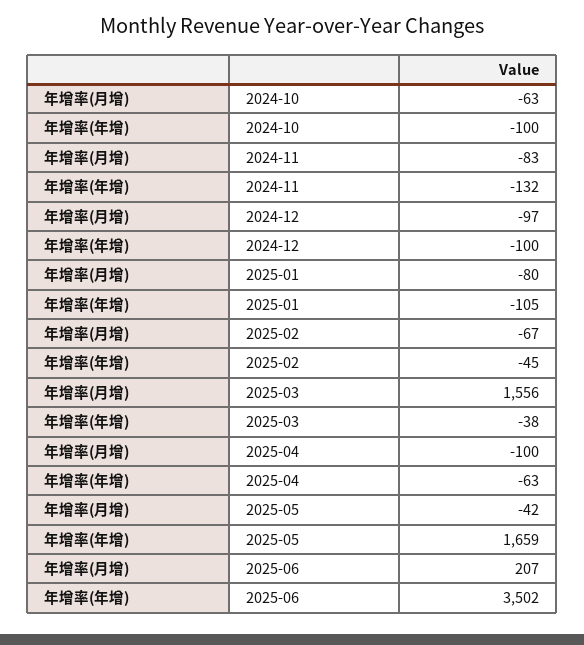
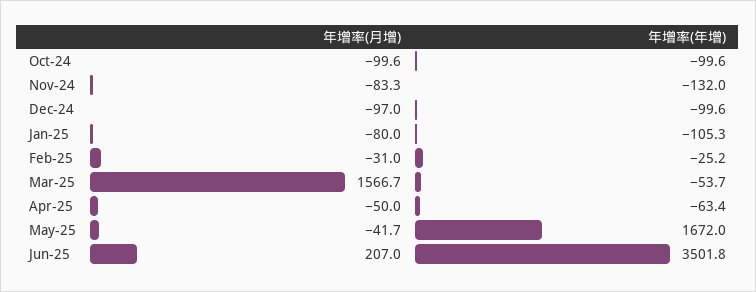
年增率(月增), 2024-10: -63 -> -99.6
年增率(月增), 2025-02: -67 -> -31
年增率(年增), 2025-02: -45 -> -25.2
年增率(月增), 2025-03: 1556 -> 1566.7
年增率(年增), 2025-03: -38 -> -53.7
年增率(月增), 2025-04: -100 -> -50
年增率(年增), 2025-05: 1659 -> 1672

